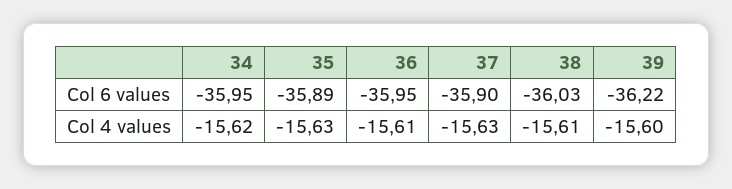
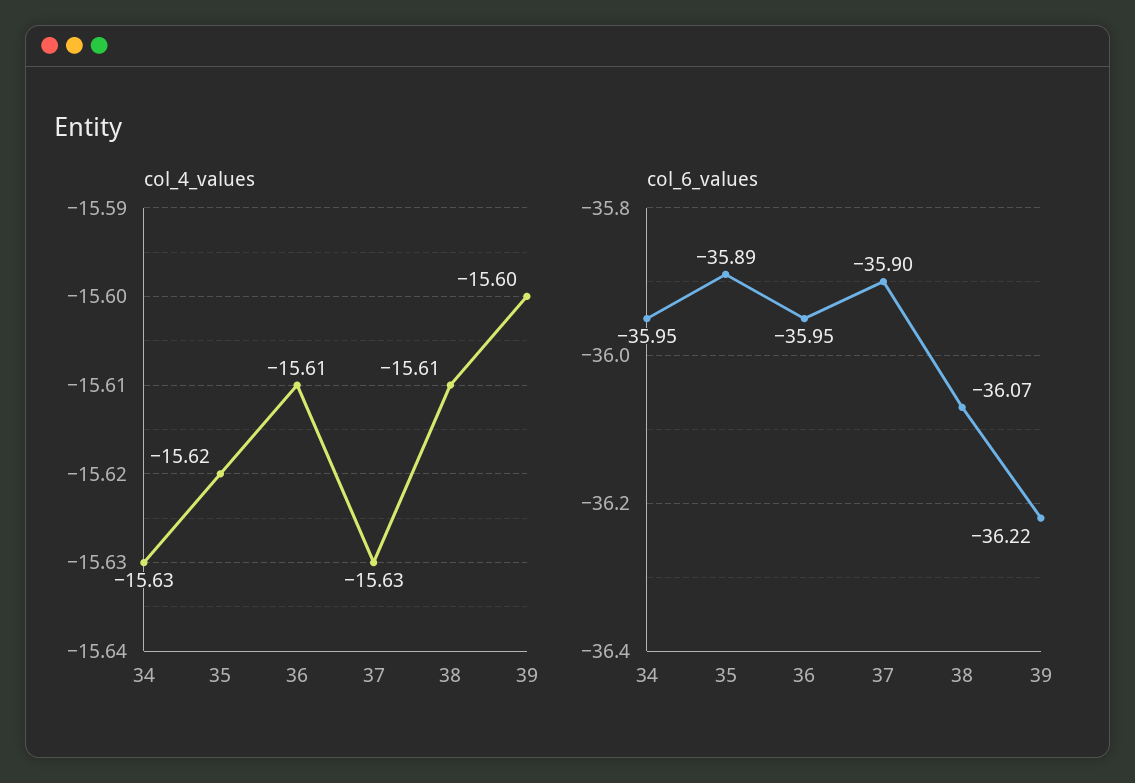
Col 6 values, 38: -36.03 -> -36.07
Col 4 values, 34: -15.62 -> -15.63
Col 4 values, 35: -15.63 -> -15.62

